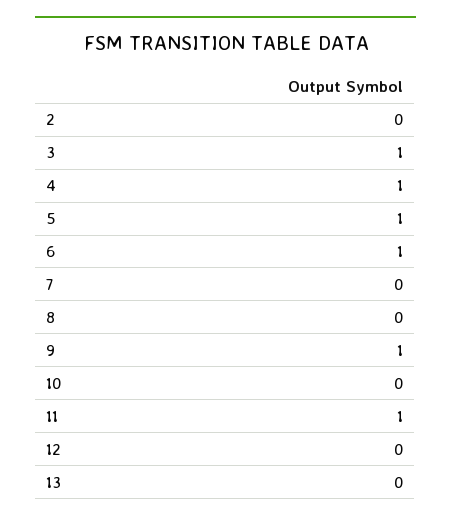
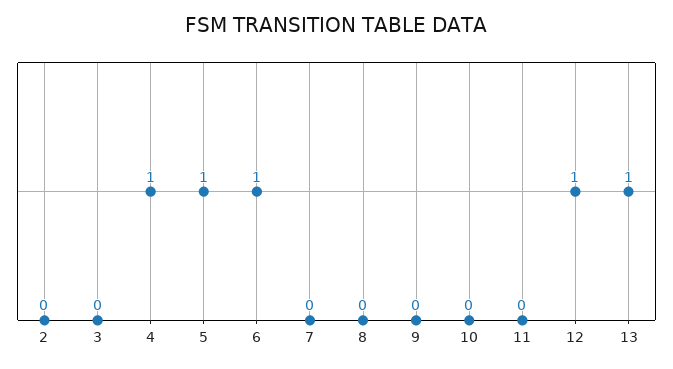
3: 1 -> 0
9: 1 -> 0
11: 1 -> 0
12: 0 -> 1
13: 0 -> 1

